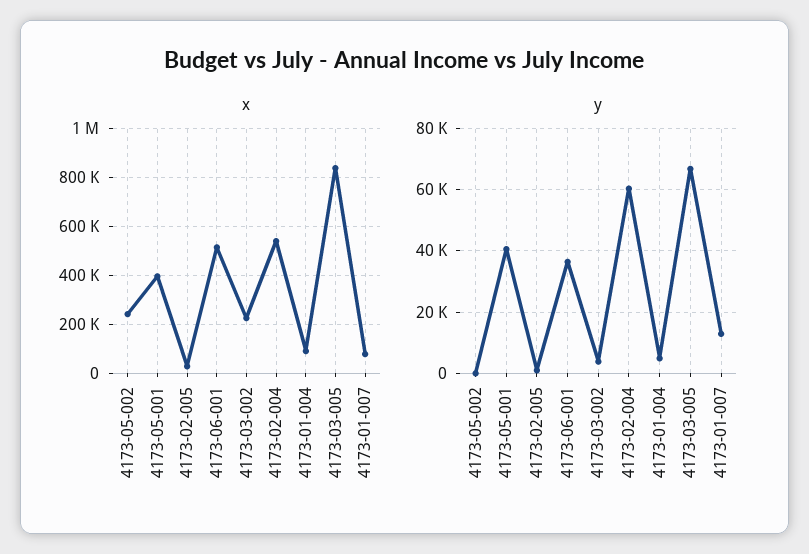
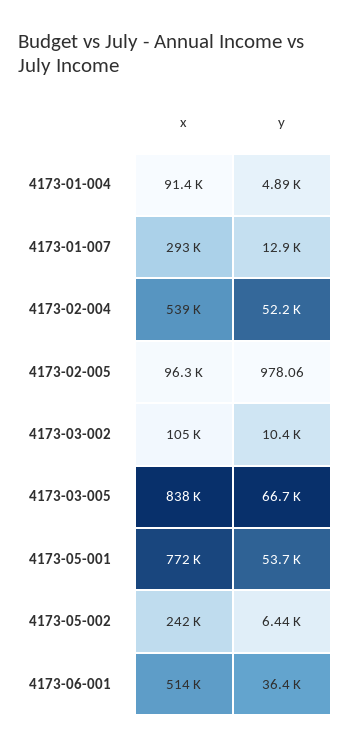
x, 4173-05-001: 400000 -> 772000
x, 4173-02-005: 25000 -> 96300
x, 4173-03-002: 225000 -> 105000
x, 4173-01-007: 75000 -> 293000
y, 4173-05-002: 0 -> 6440
y, 4173-05-001: 40000 -> 53700
y, 4173-03-002: 4000 -> 10400
y, 4173-02-004: 60000 -> 52200

